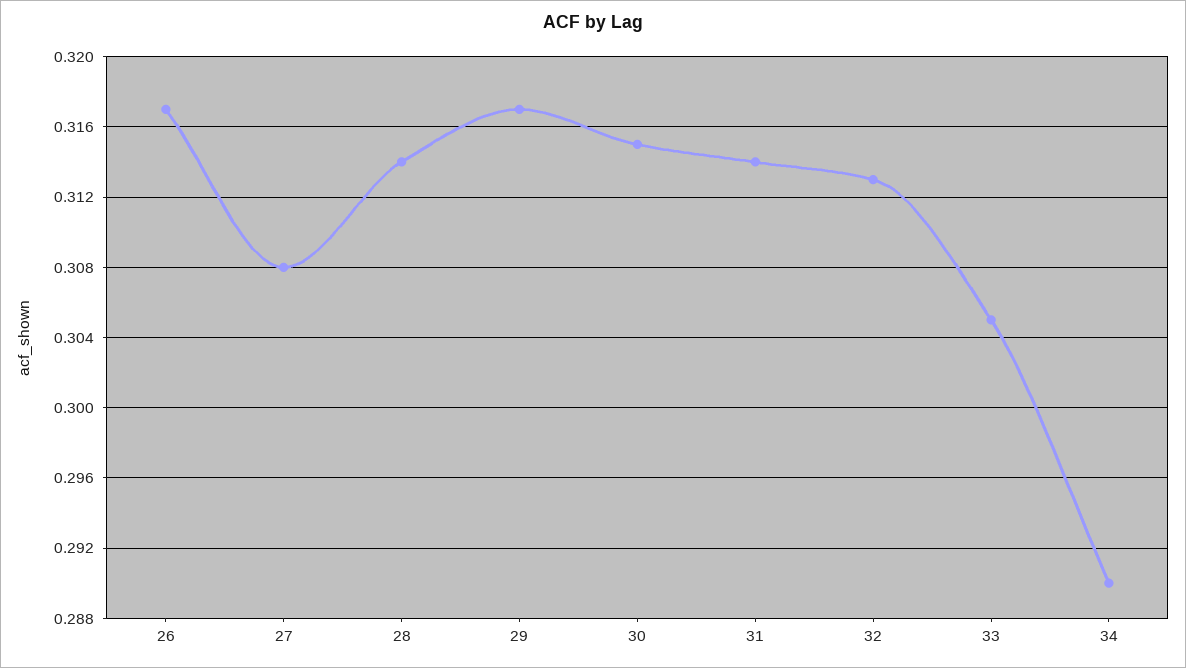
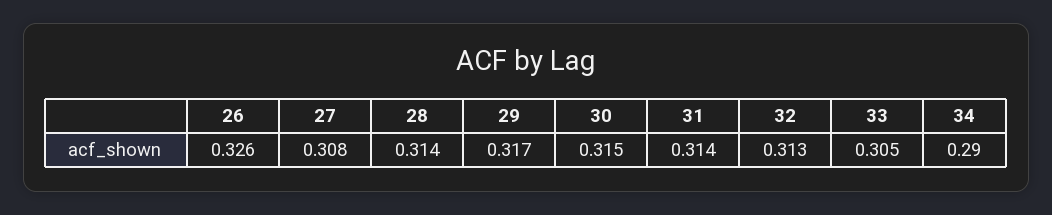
26: 0.317 -> 0.326

